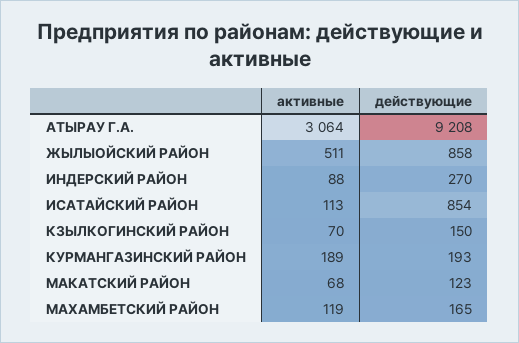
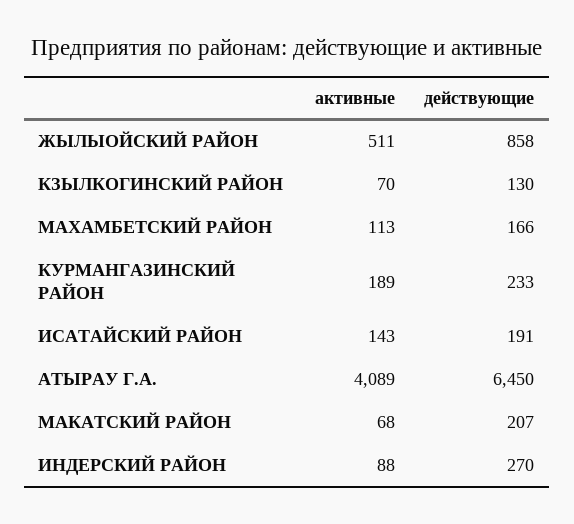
активные, АТЫРАУ Г.А.: 3064 -> 4089
действующие, АТЫРАУ Г.А.: 9208 -> 6450
активные, ИСАТАЙСКИЙ РАЙОН: 113 -> 143
действующие, ИСАТАЙСКИЙ РАЙОН: 854 -> 191
действующие, КЗЫЛКОГИНСКИЙ РАЙОН: 150 -> 130
действующие, КУРМАНГАЗИНСКИЙ РАЙОН: 193 -> 233
действующие, МАКАТСКИЙ РАЙОН: 123 -> 207
активные, МАХАМБЕТСКИЙ РАЙОН: 119 -> 113
действующие, МАХАМБЕТСКИЙ РАЙОН: 165 -> 166

